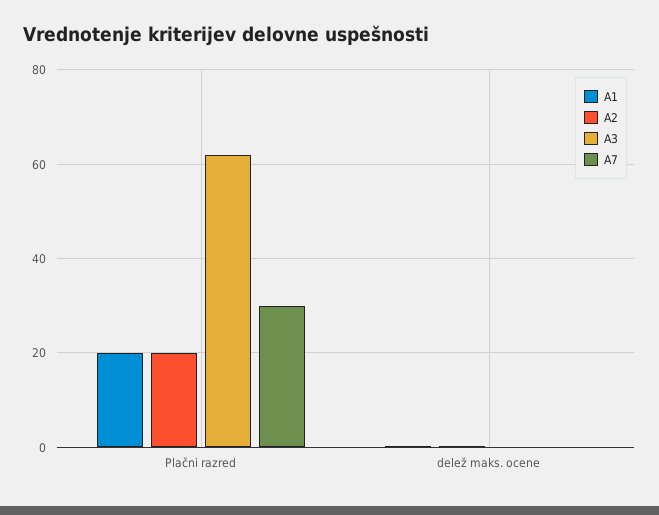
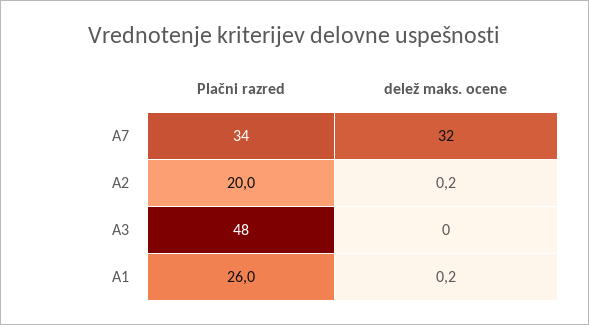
A1, Plačni razred: 20 -> 26
A3, Plačni razred: 62 -> 48
A7, Plačni razred: 30 -> 34
A7, delež maks. ocene: 0 -> 32

